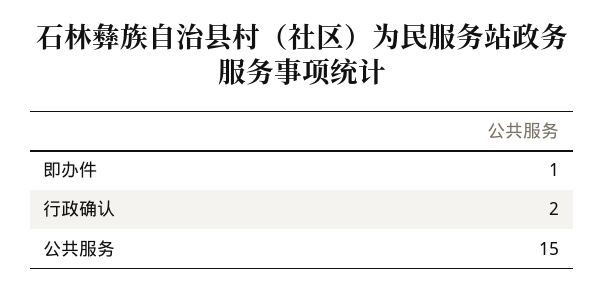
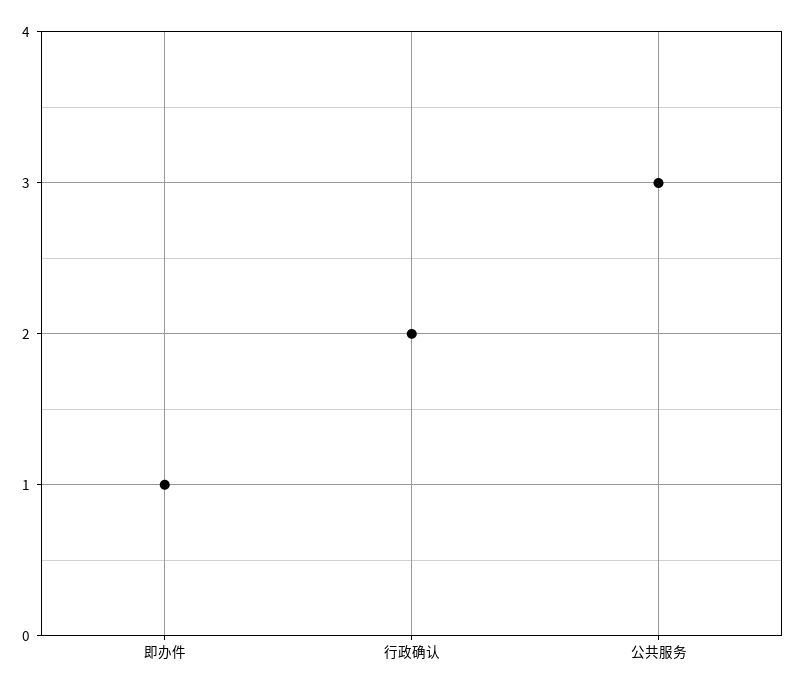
公共服务: 15 -> 3

